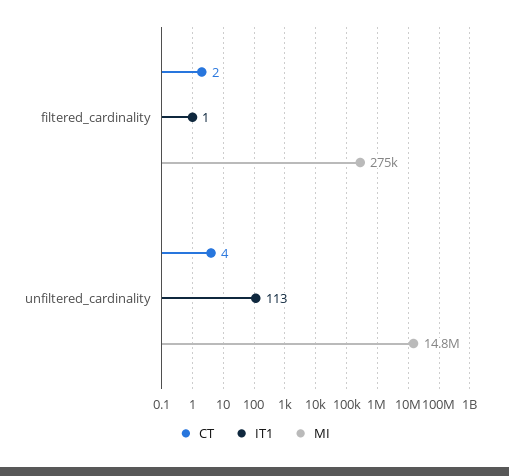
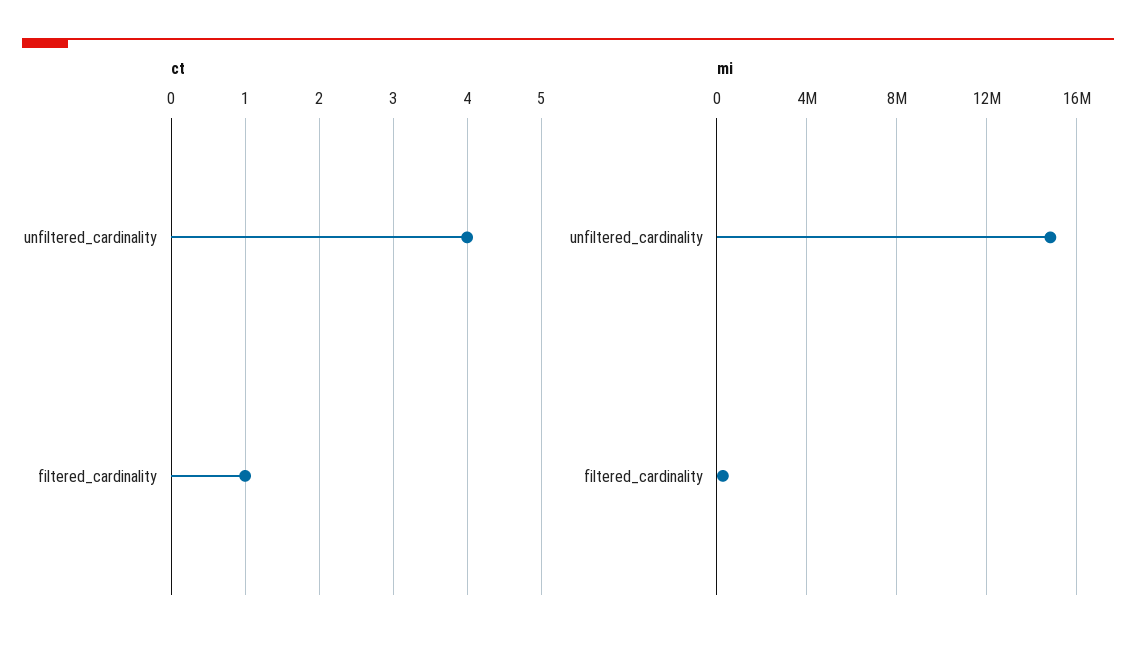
CT, filtered_cardinality: 2 -> 1
IT1, filtered_cardinality: 1 -> none
IT1, unfiltered_cardinality: 113 -> none

